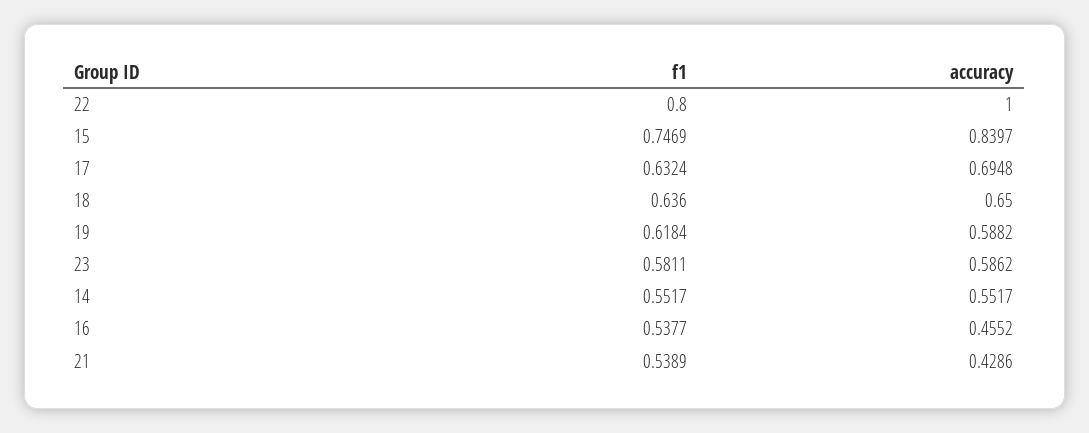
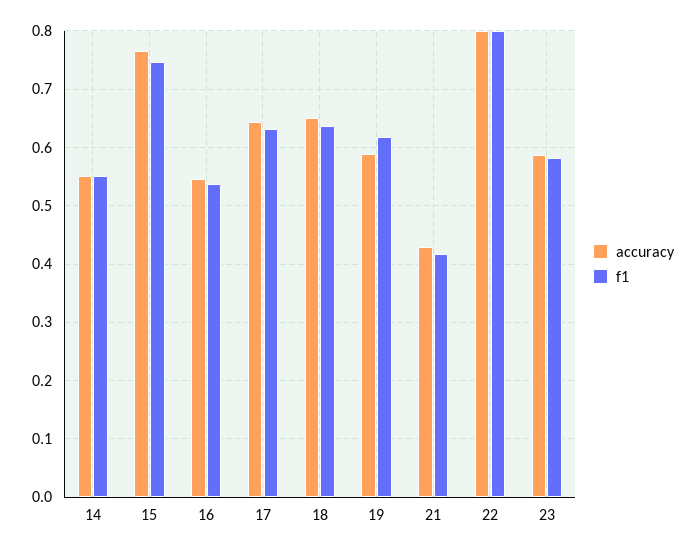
accuracy, 22: 1 -> 0.8
accuracy, 15: 0.8397 -> 0.76
accuracy, 17: 0.6948 -> 0.64
accuracy, 16: 0.4552 -> 0.54
f1, 21: 0.5389 -> 0.42

